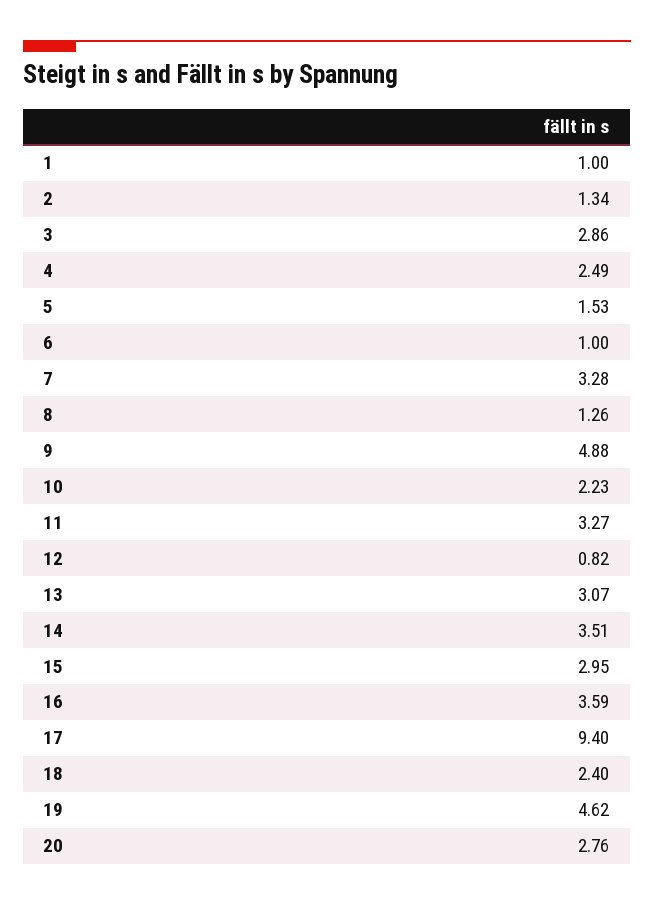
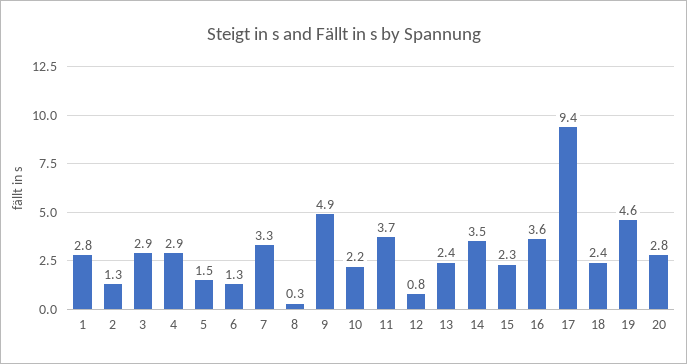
1: 1 -> 2.8
4: 2.49 -> 2.9
6: 1 -> 1.3
8: 1.26 -> 0.3
11: 3.27 -> 3.7
13: 3.07 -> 2.4
15: 2.95 -> 2.3

